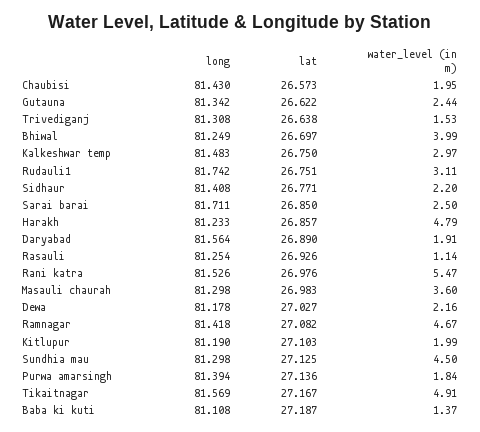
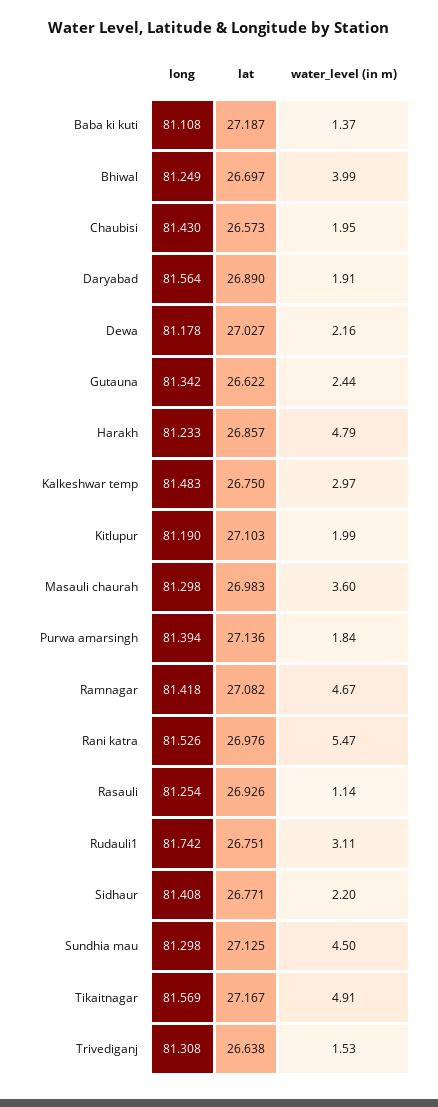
long, Sarai barai: 81.711 -> none
lat, Sarai barai: 26.85 -> none
water_level (in m), Sarai barai: 2.5 -> none

